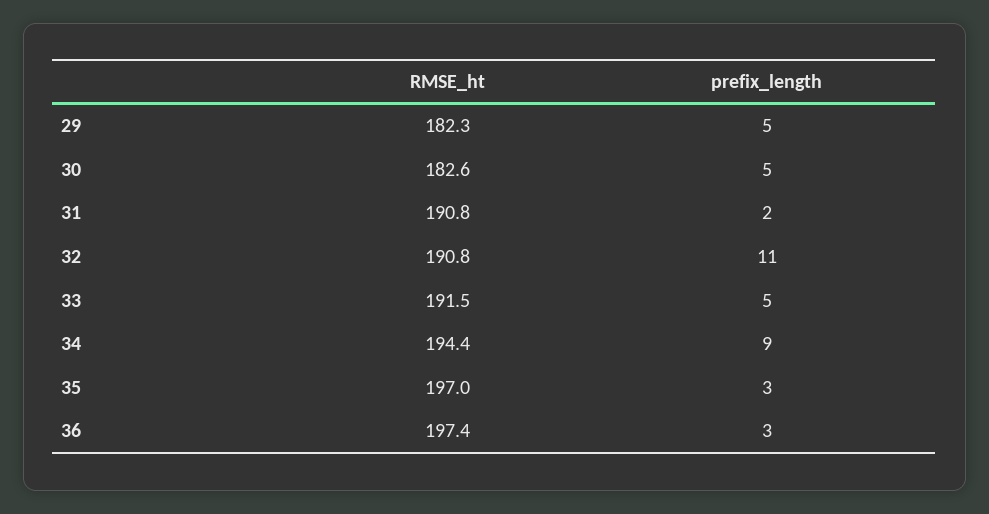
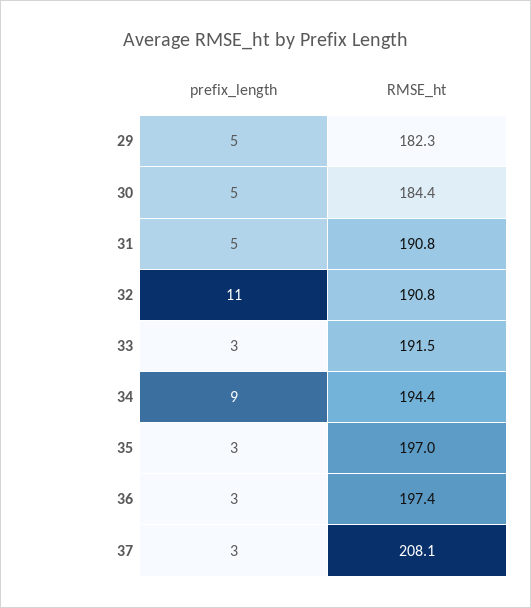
RMSE_ht, 30: 182.6 -> 184.4
prefix_length, 31: 2 -> 5
prefix_length, 33: 5 -> 3
prefix_length, 37: none -> 3
RMSE_ht, 37: none -> 208.1

